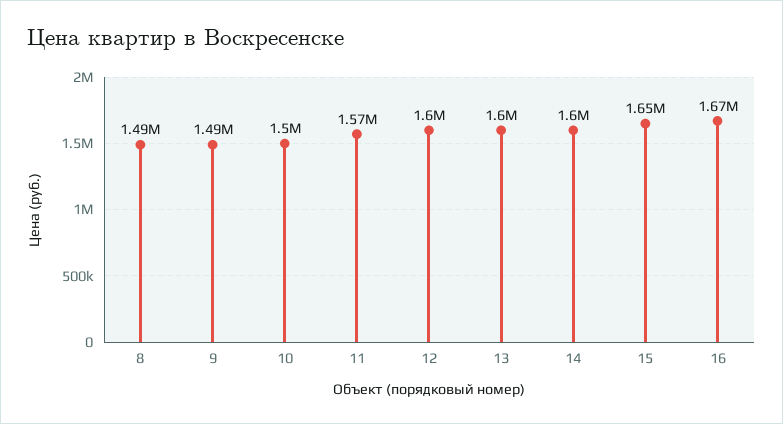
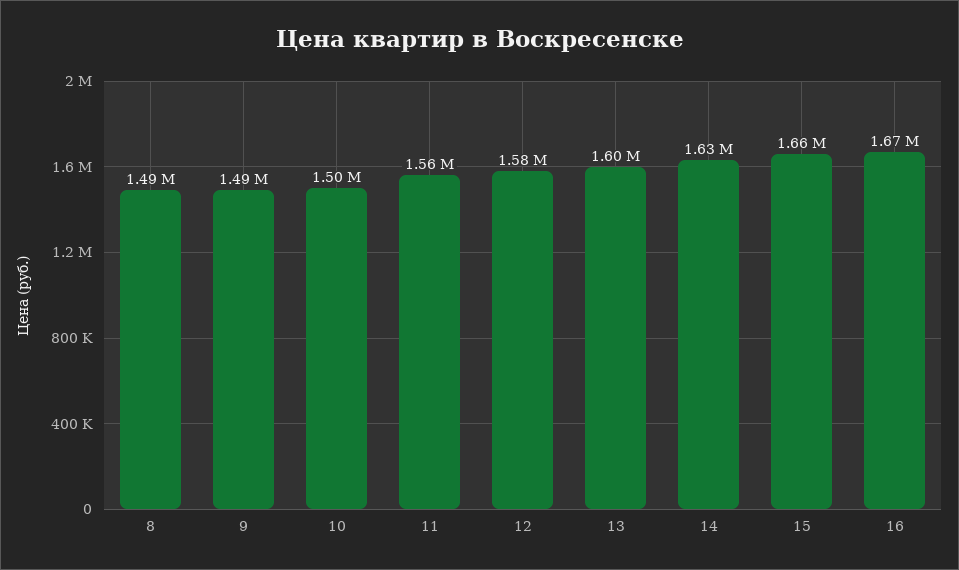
11: 1570000 -> 1560000
12: 1600000 -> 1580000
14: 1600000 -> 1630000
15: 1650000 -> 1660000

